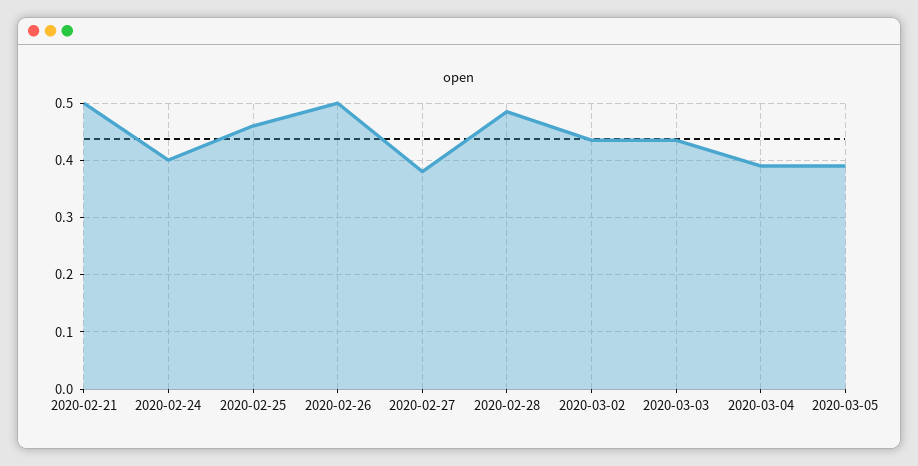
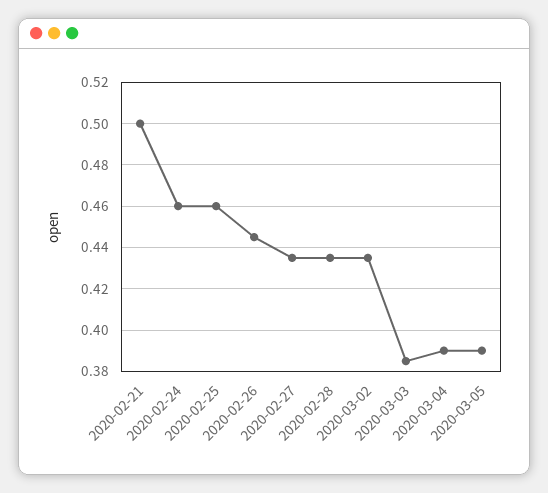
2020-02-24: 0.4 -> 0.46
2020-02-26: 0.5 -> 0.445
2020-02-27: 0.38 -> 0.435
2020-02-28: 0.48 -> 0.435
2020-03-03: 0.44 -> 0.385

